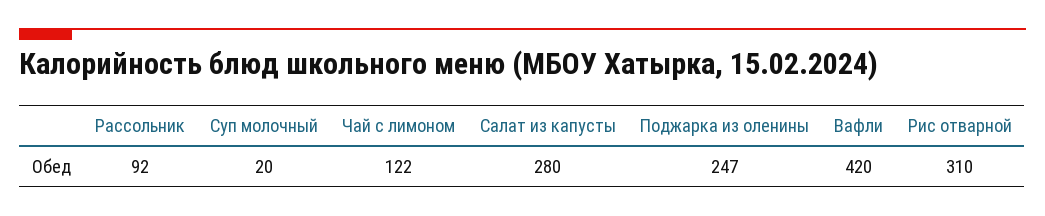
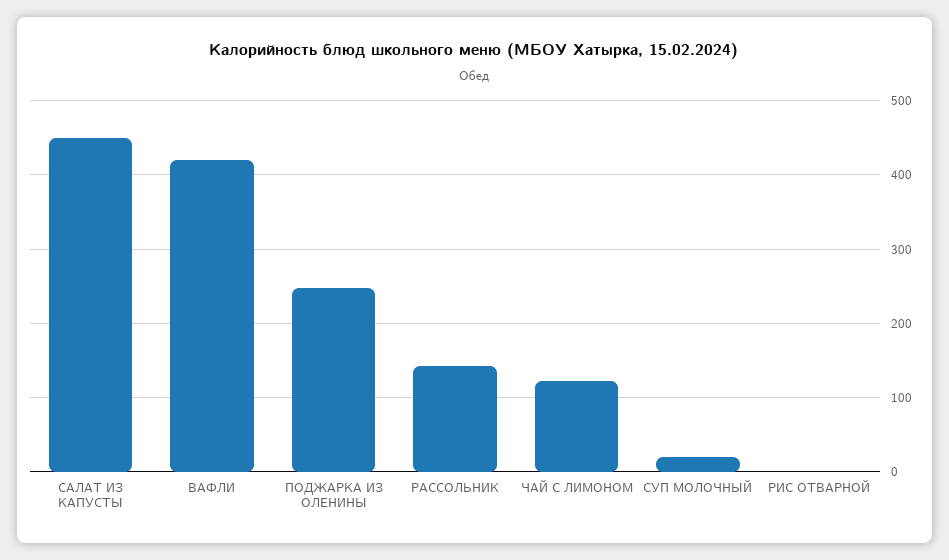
Рассольник: 92 -> 140
Салат из капусты: 280 -> 450
Рис отварной: 310 -> 0

